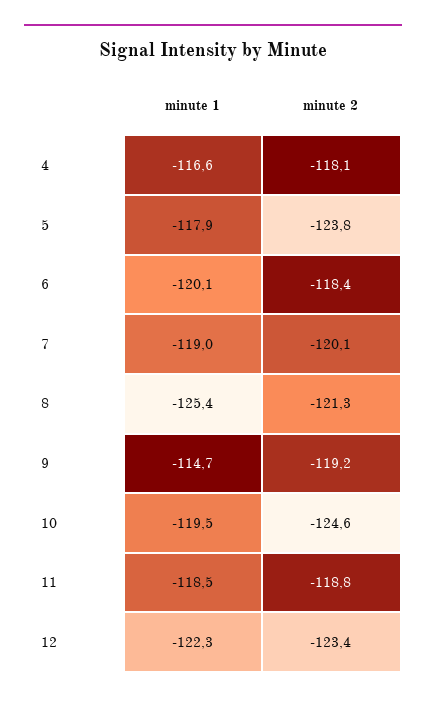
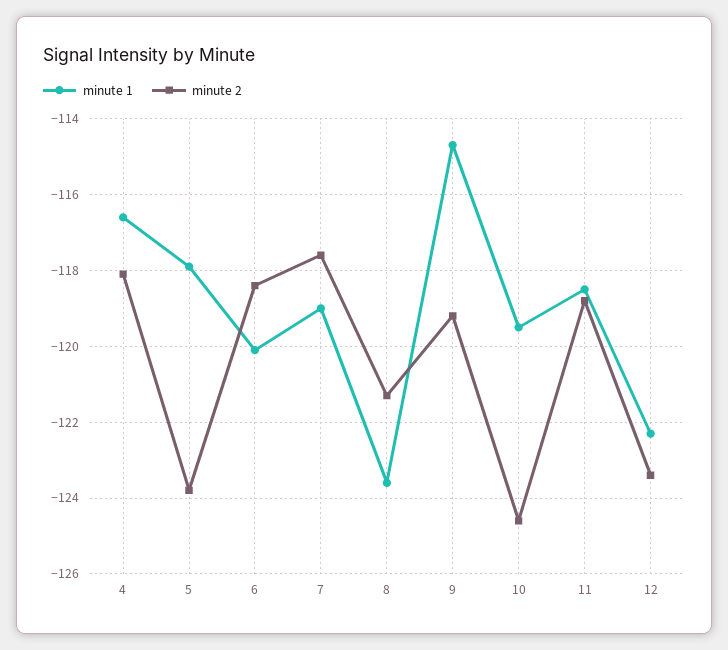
minute 2, 7: -120.1 -> -117.5
minute 1, 8: -125.4 -> -123.5

